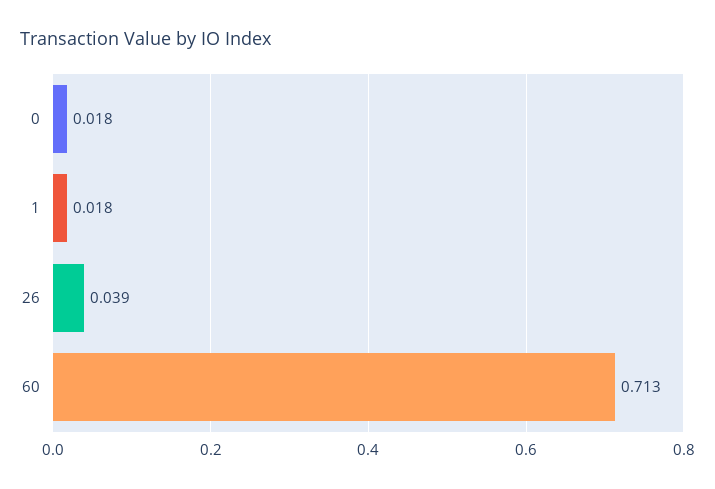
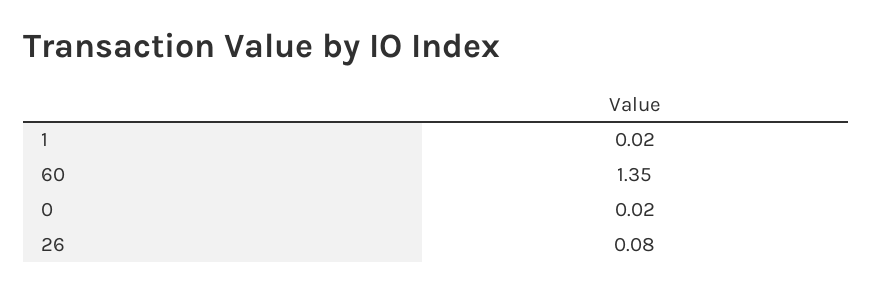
26: 0.039 -> 0.08
60: 0.713 -> 1.35

